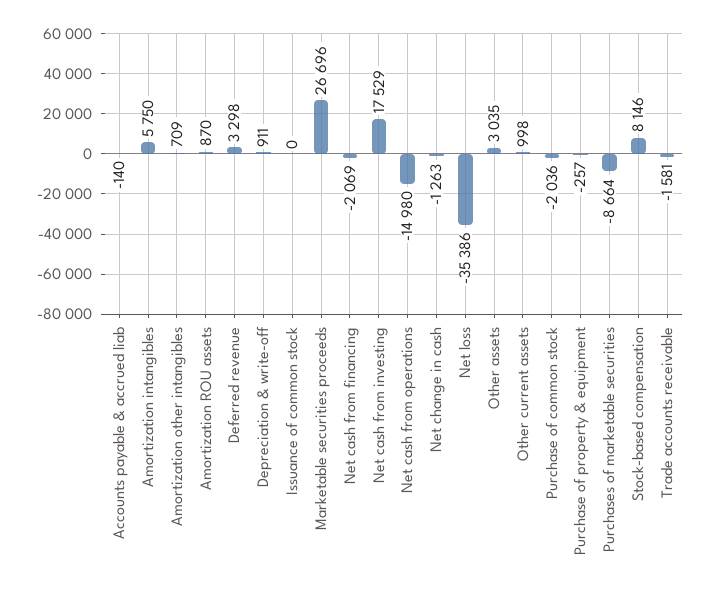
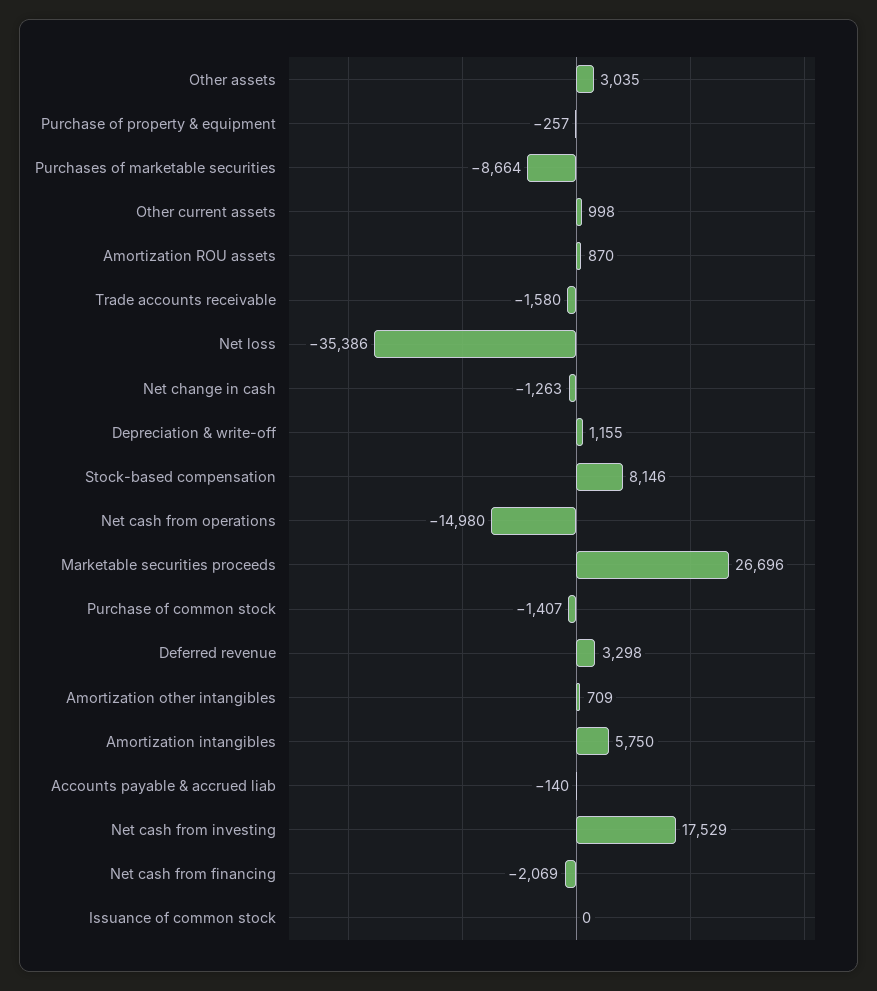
Depreciation & write-off: 911 -> 1155
Purchase of common stock: -2036 -> -1407
Trade accounts receivable: -1581 -> -1580

